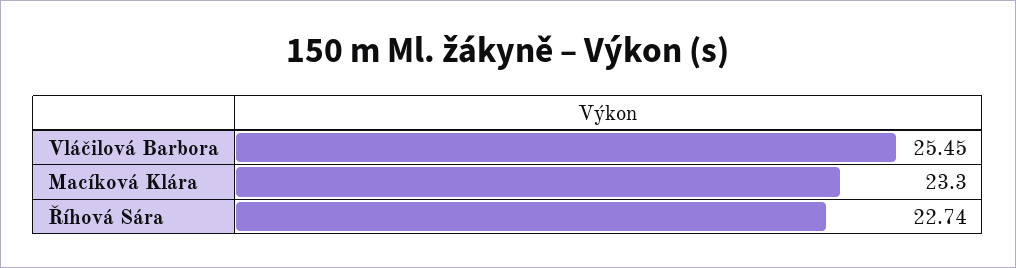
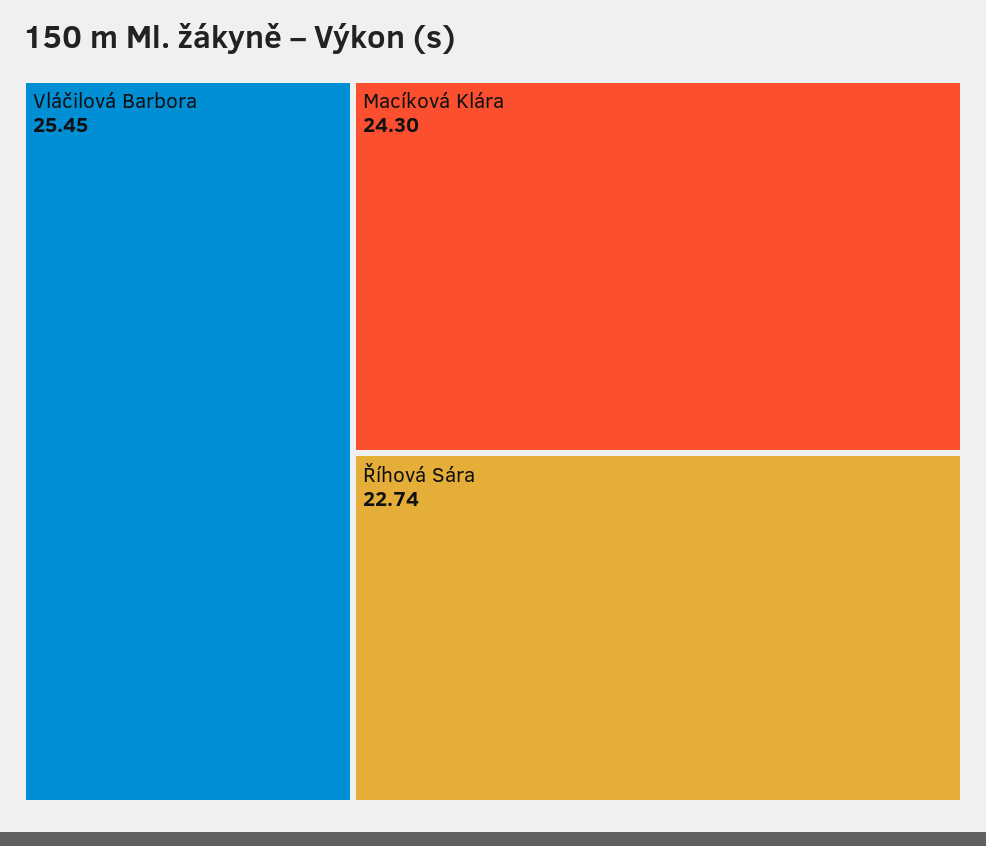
Macíková Klára: 23.3 -> 24.3

